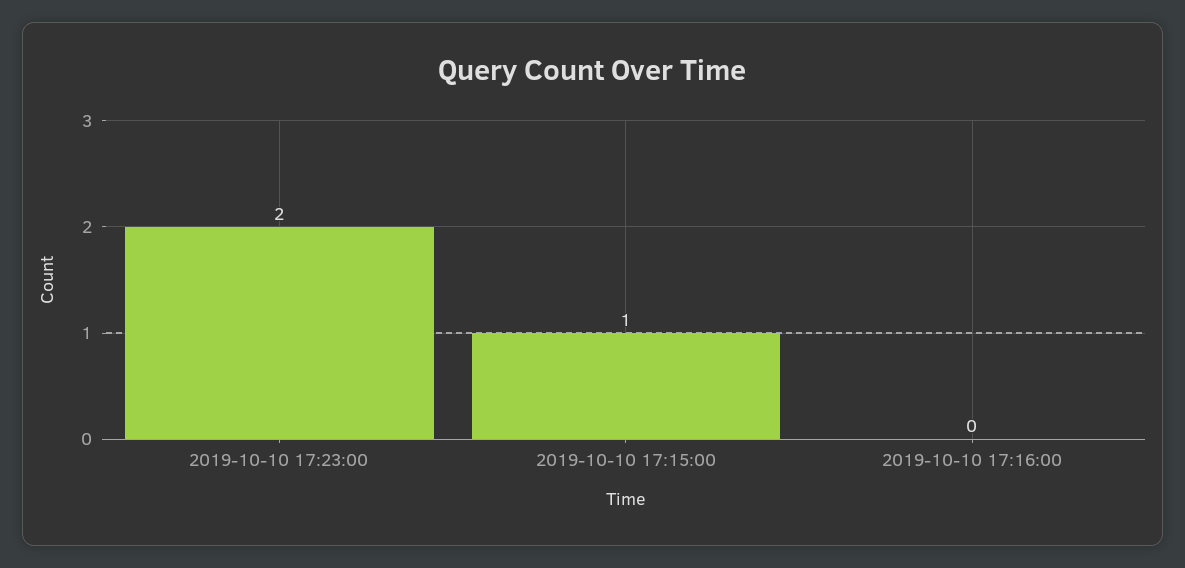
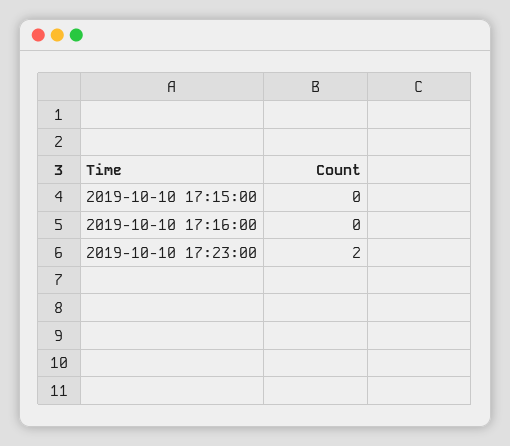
2019-10-10 17:15:00: 1 -> 0

